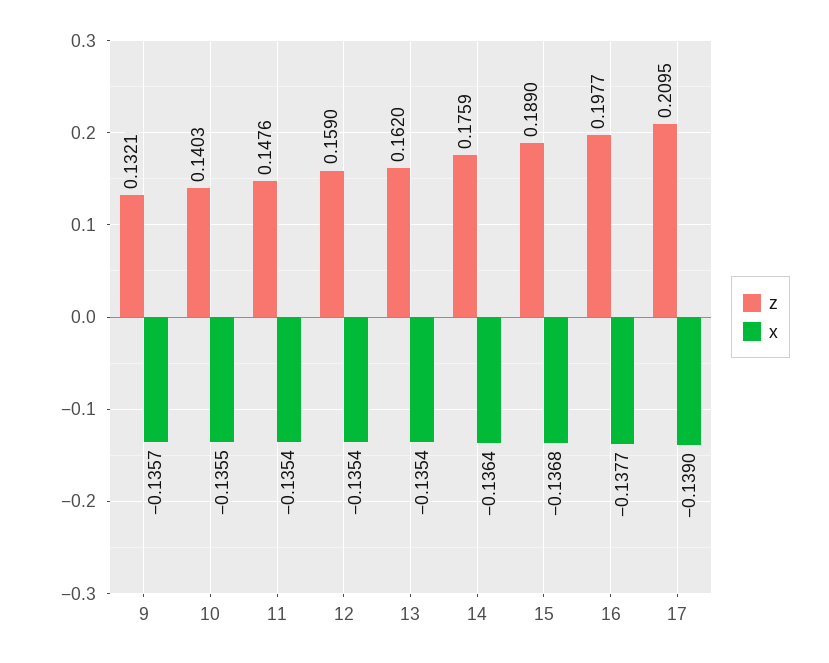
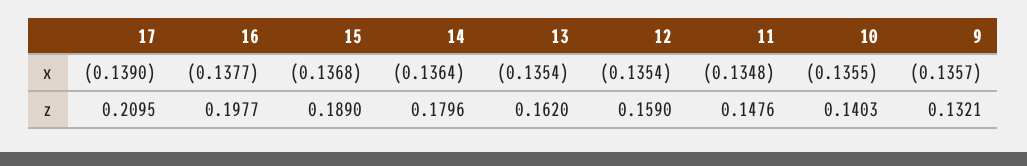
x, 11: -0.1354 -> -0.1348
z, 14: 0.1759 -> 0.1796

